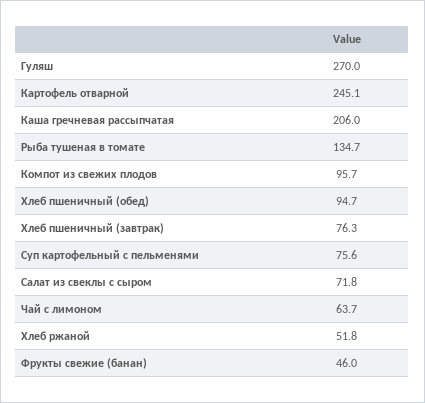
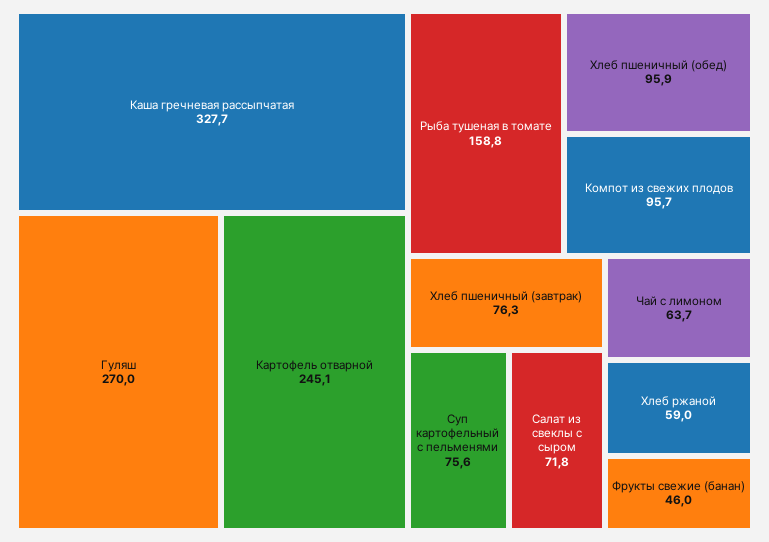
Каша гречневая рассыпчатая: 206 -> 327.7
Рыба тушеная в томате: 134.7 -> 158.8
Хлеб пшеничный (обед): 94.7 -> 95.9
Хлеб ржаной: 51.8 -> 59

